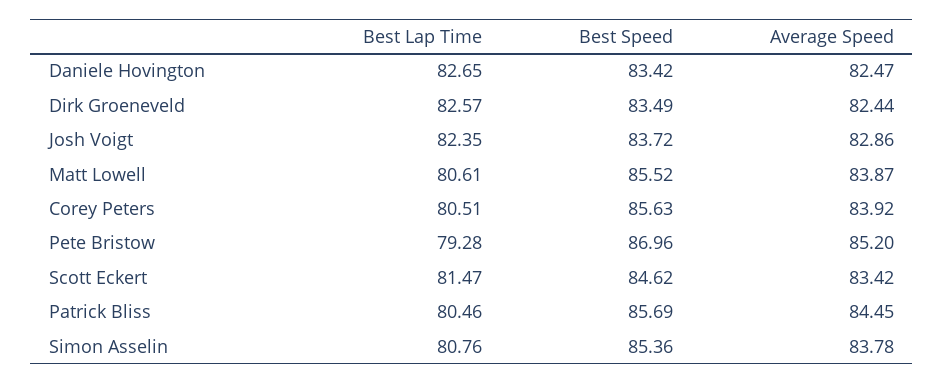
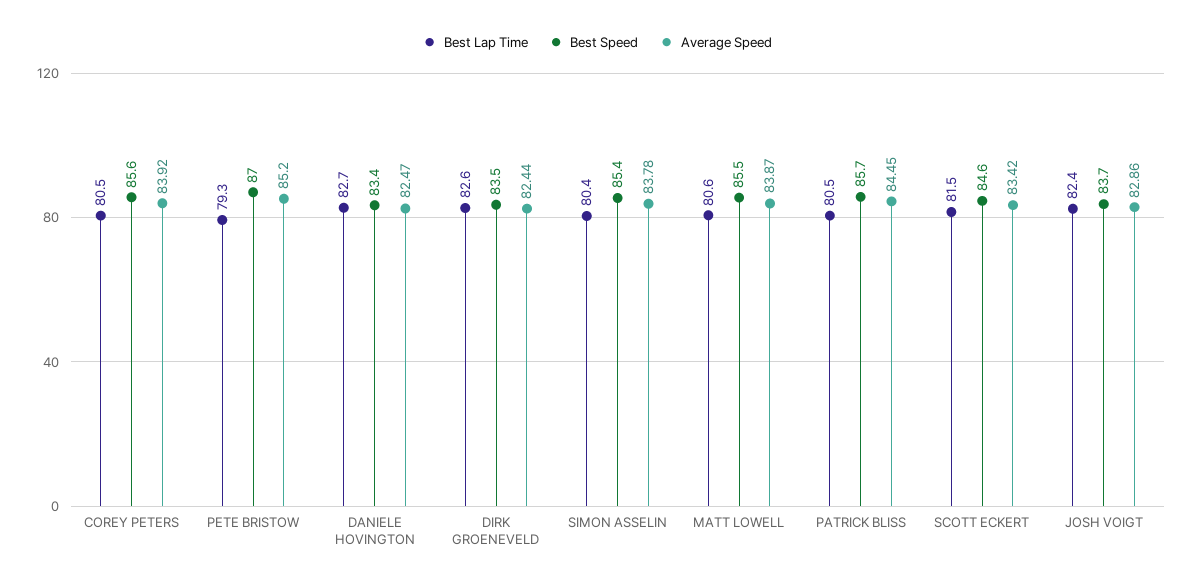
Best Lap Time, Simon Asselin: 80.76 -> 80.4

